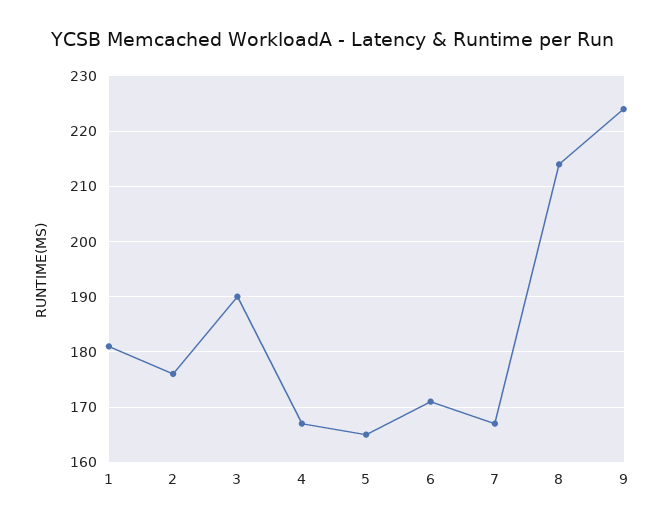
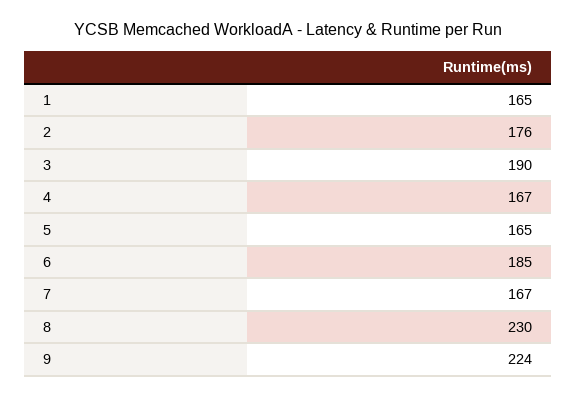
1: 180 -> 165
6: 170 -> 185
8: 215 -> 230

